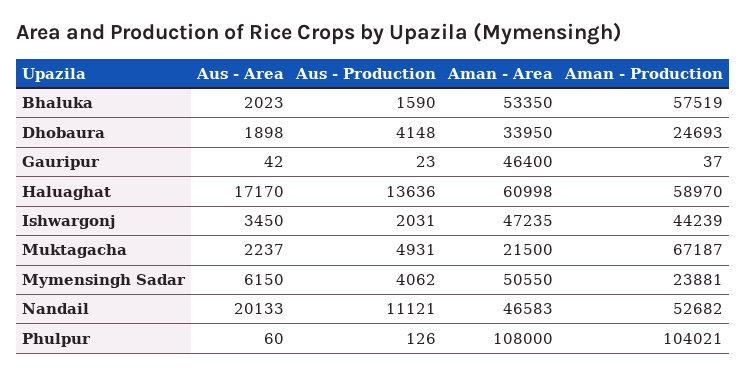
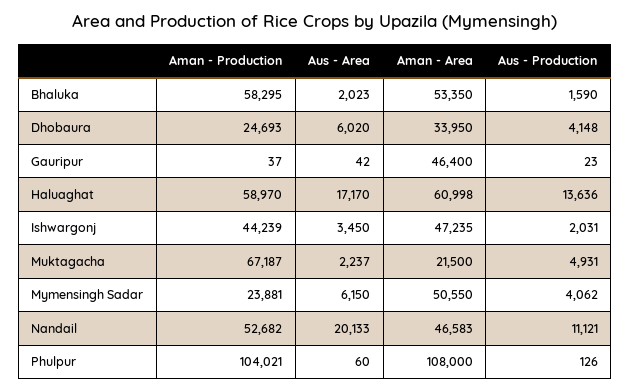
Aman - Production, Bhaluka: 57519 -> 58295
Aus - Area, Dhobaura: 1898 -> 6020

